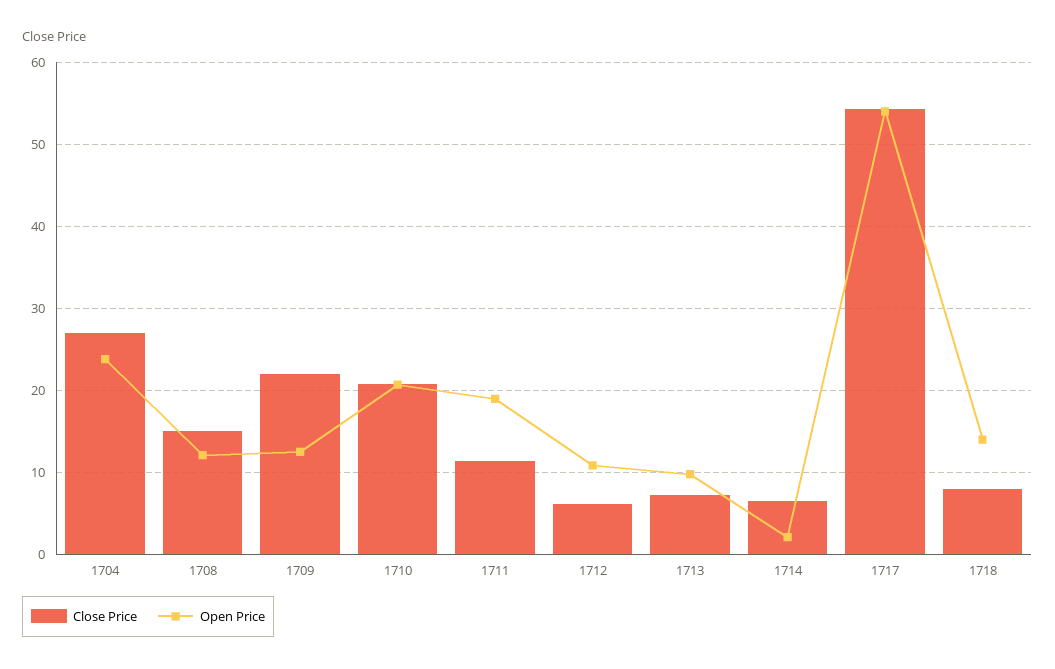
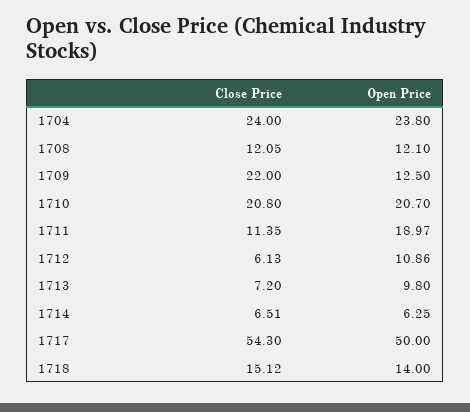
Close Price, 1704: 27 -> 24
Close Price, 1708: 15 -> 12.05
Open Price, 1714: 2 -> 6.25
Open Price, 1717: 54 -> 50
Close Price, 1718: 8 -> 15.12

